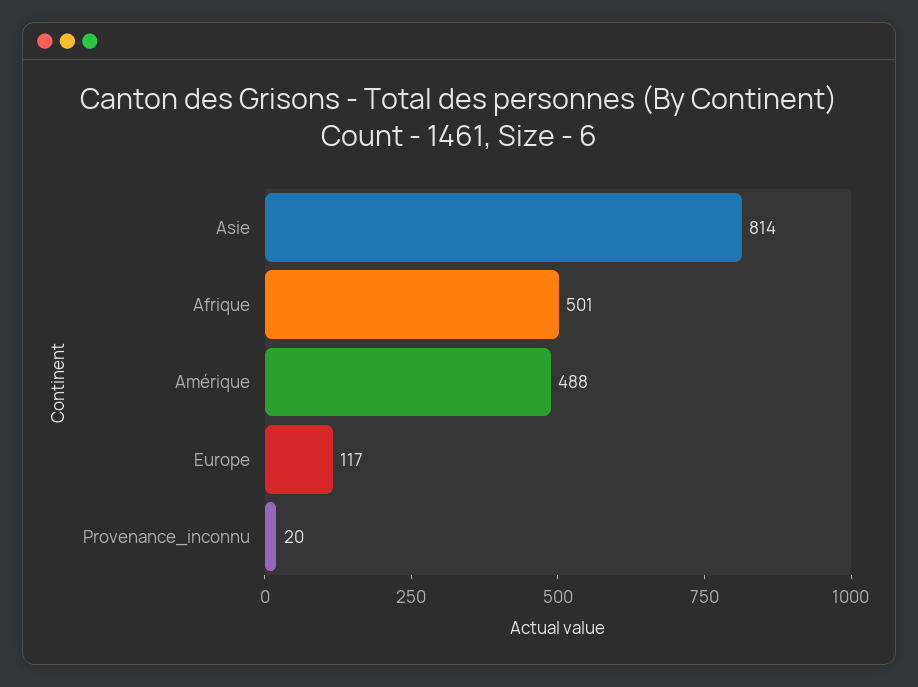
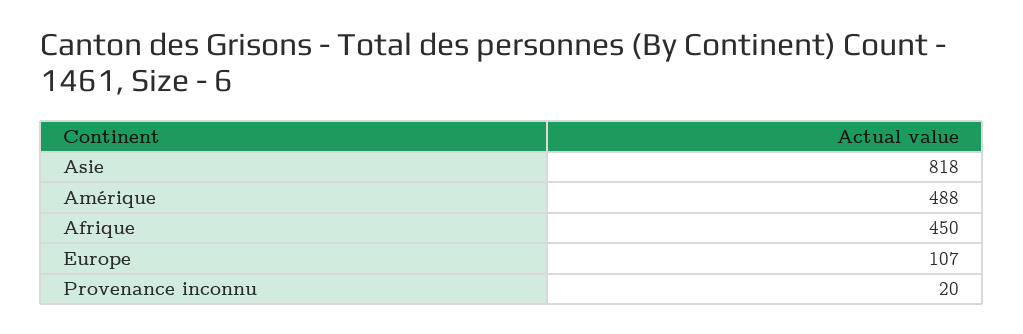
Asie: 814 -> 818
Afrique: 501 -> 450
Europe: 117 -> 107

